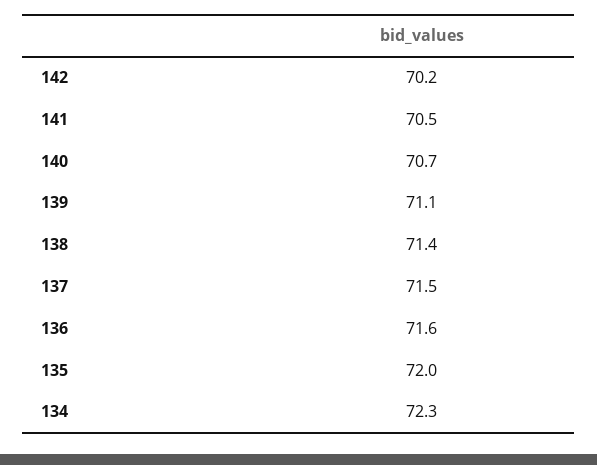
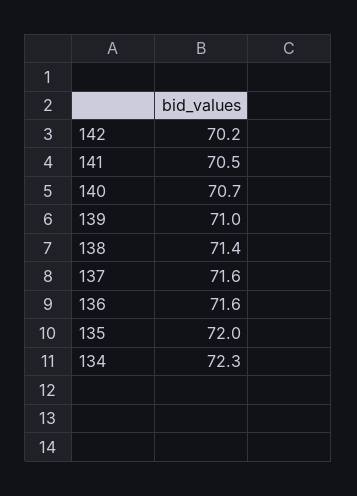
139: 71.1 -> 71
137: 71.5 -> 71.6

